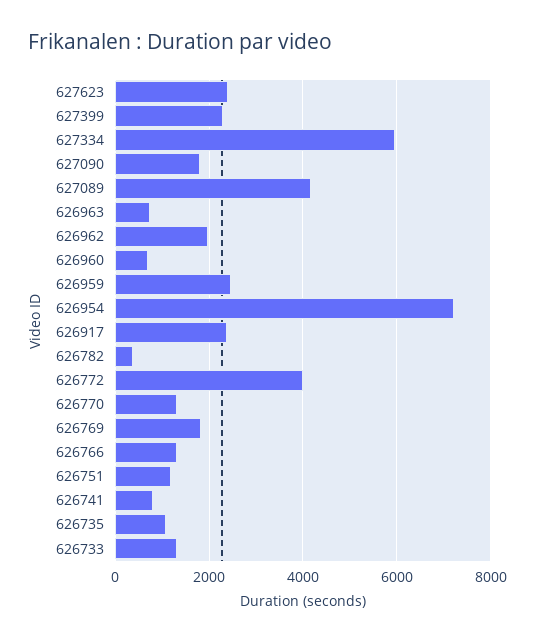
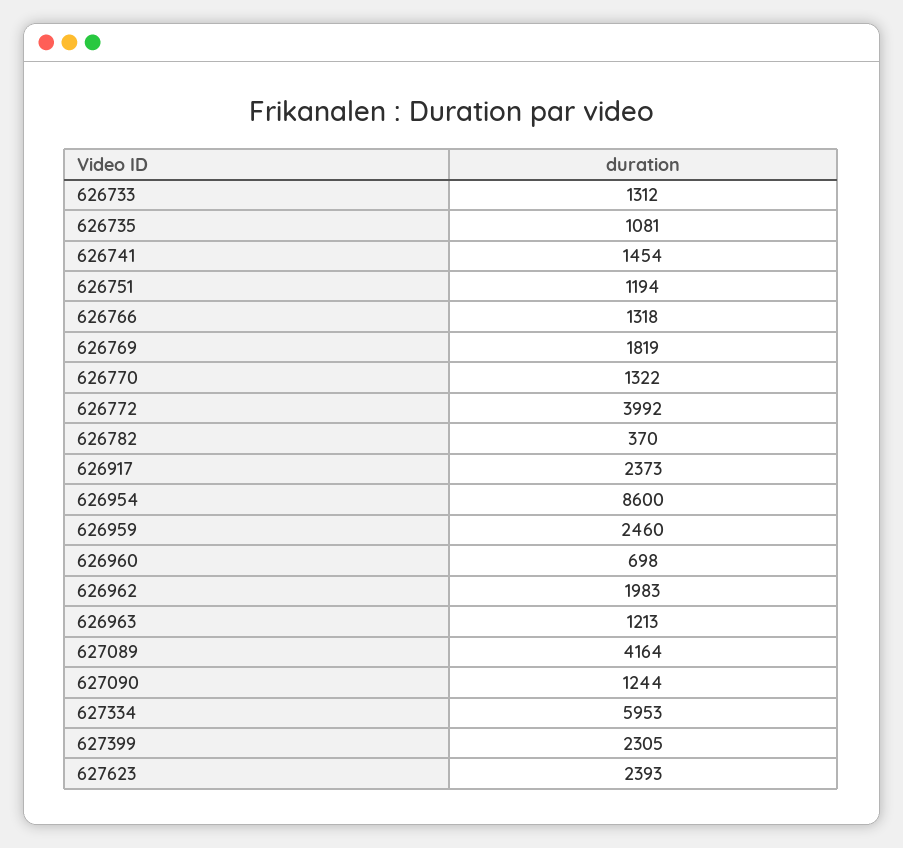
627090: 1800 -> 1244
626963: 800 -> 1213
626954: 7200 -> 8600
626741: 800 -> 1454

